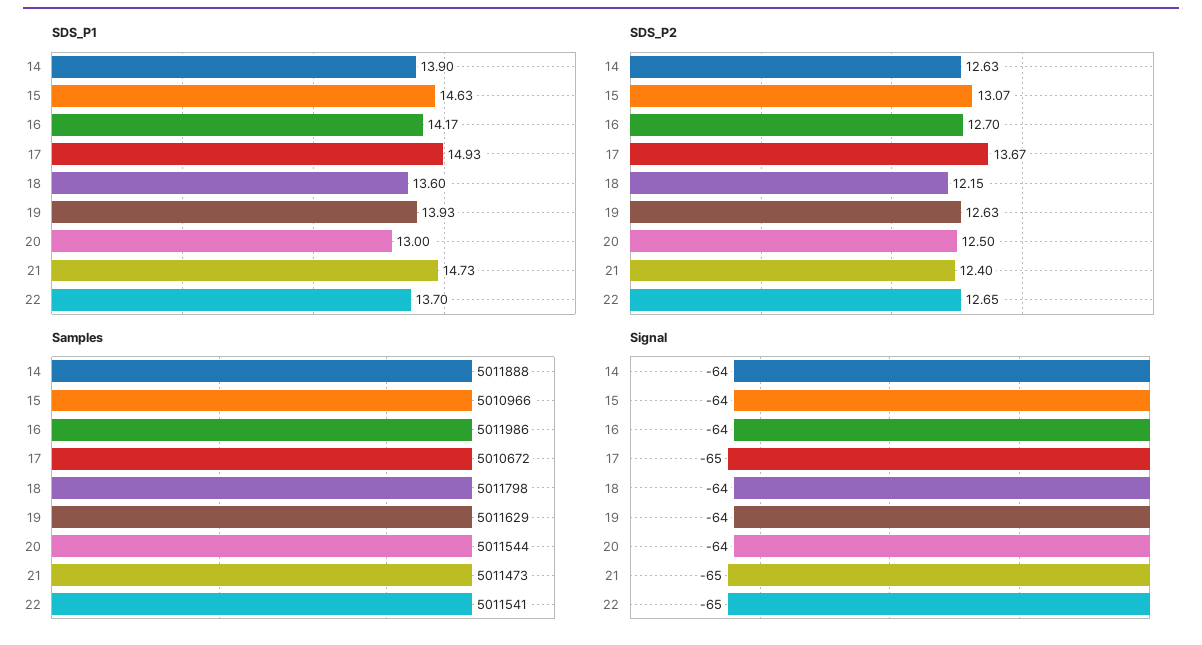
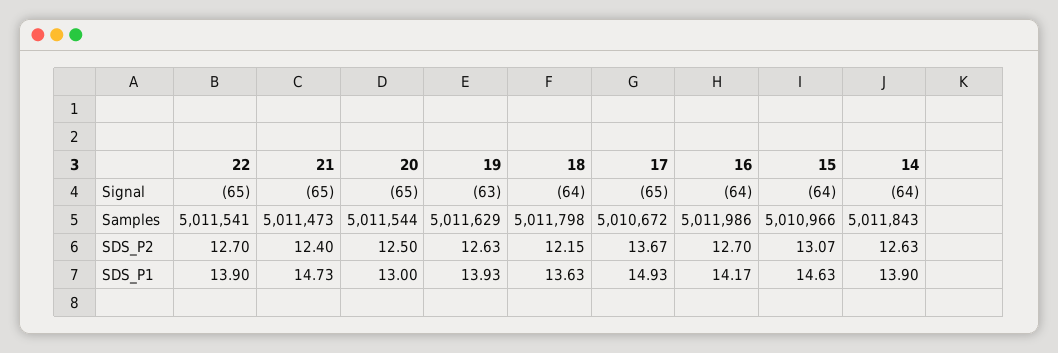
SDS_P1, 18: 13.6 -> 13.63
SDS_P1, 22: 13.7 -> 13.9
SDS_P2, 22: 12.65 -> 12.7
Samples, 14: 5011888 -> 5011843
Signal, 19: -64 -> -63
Signal, 20: -64 -> -65

